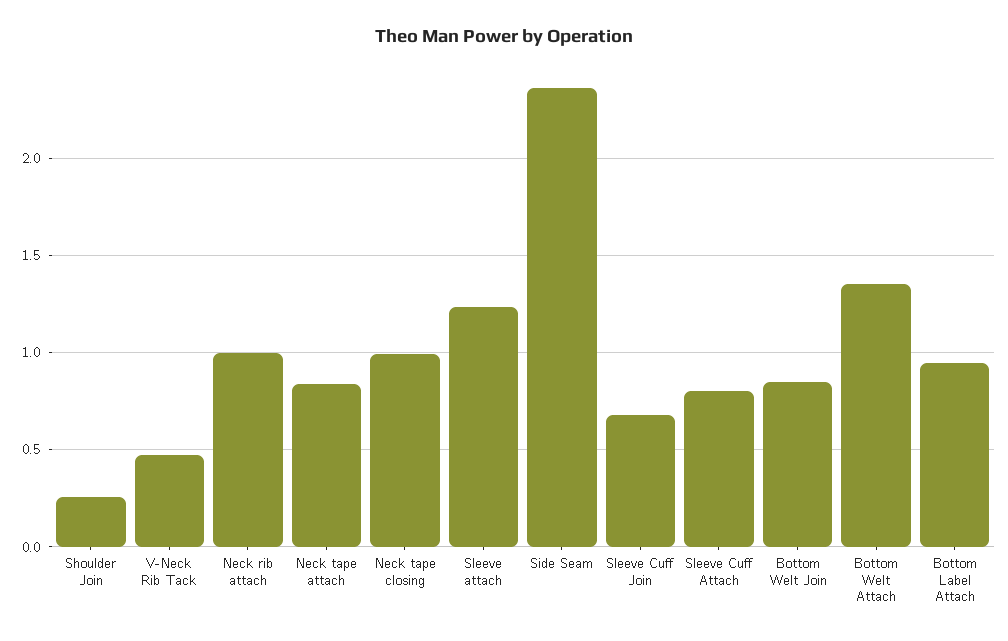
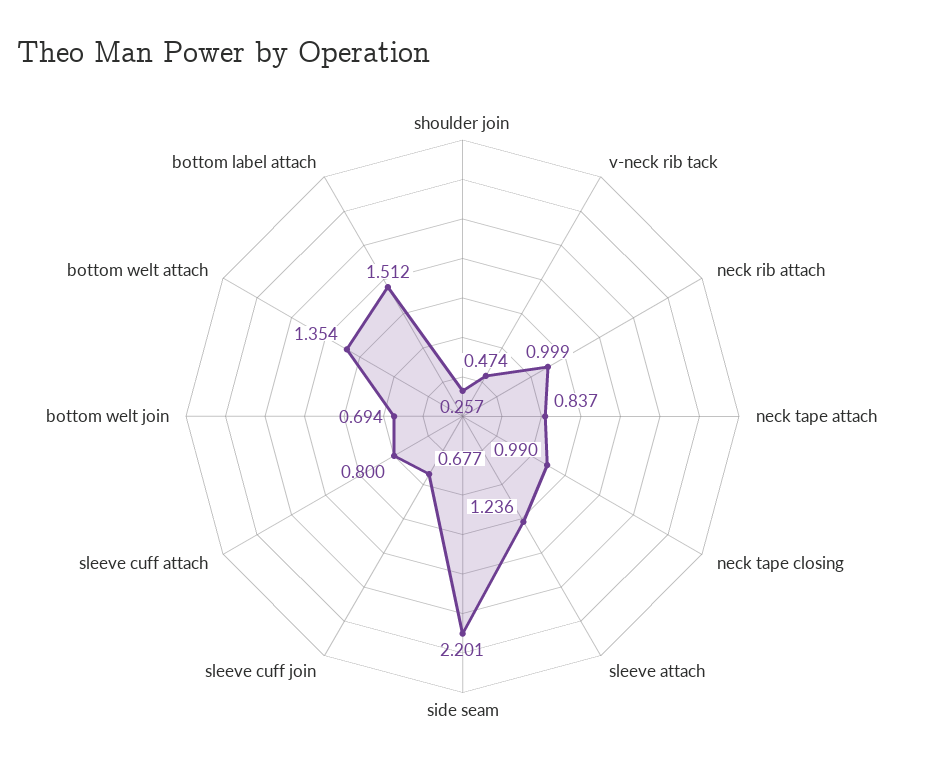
Side Seam: 2.35 -> 2.201
Bottom Welt Join: 0.85 -> 0.694
Bottom Label Attach: 0.95 -> 1.512

